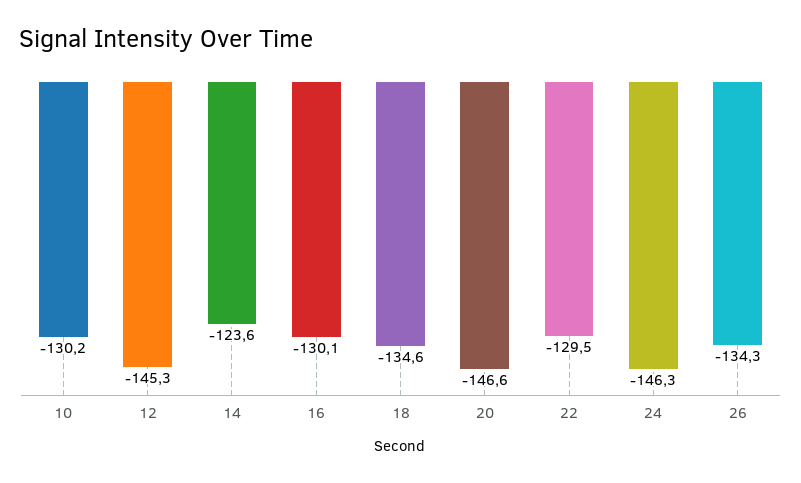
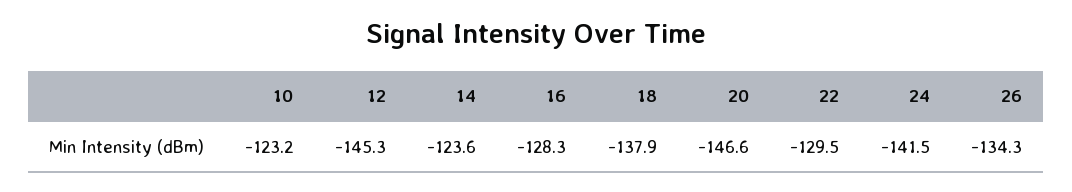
10: -130.2 -> -123.2
16: -130.1 -> -128.3
18: -134.6 -> -137.9
24: -146.3 -> -141.5

